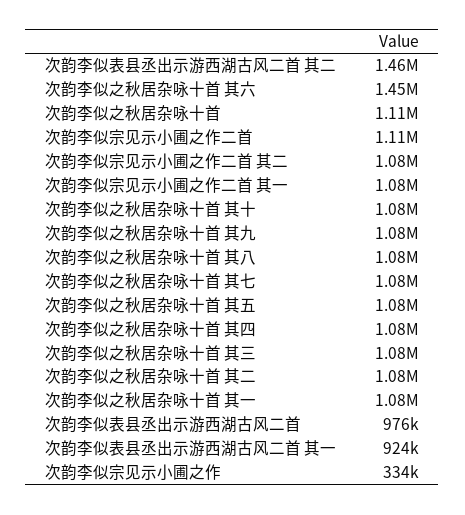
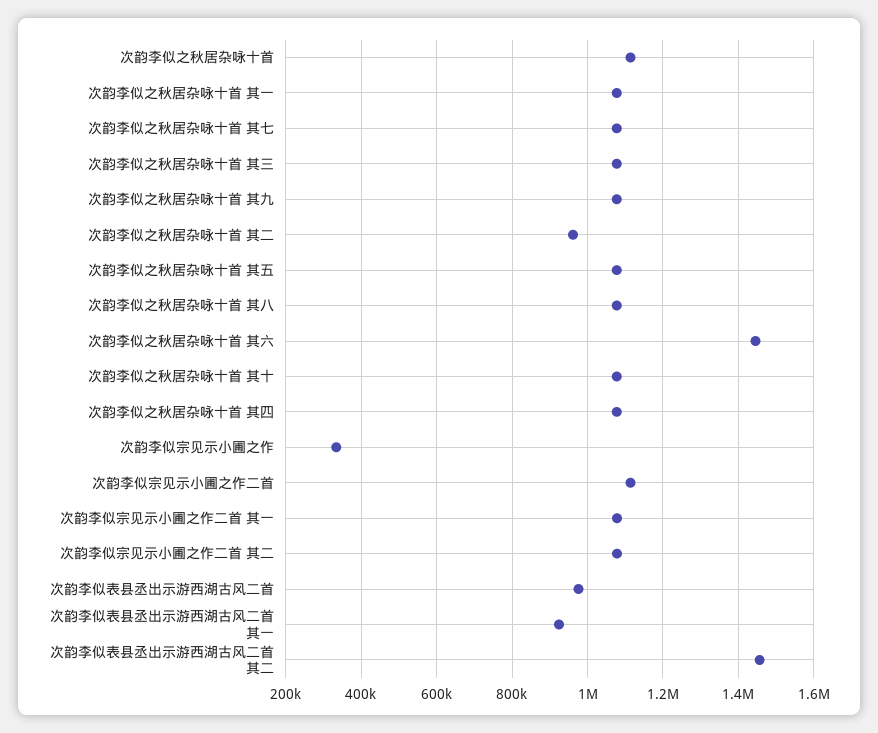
次韵李似之秋居杂咏十首 其二: 1080000 -> 960000

